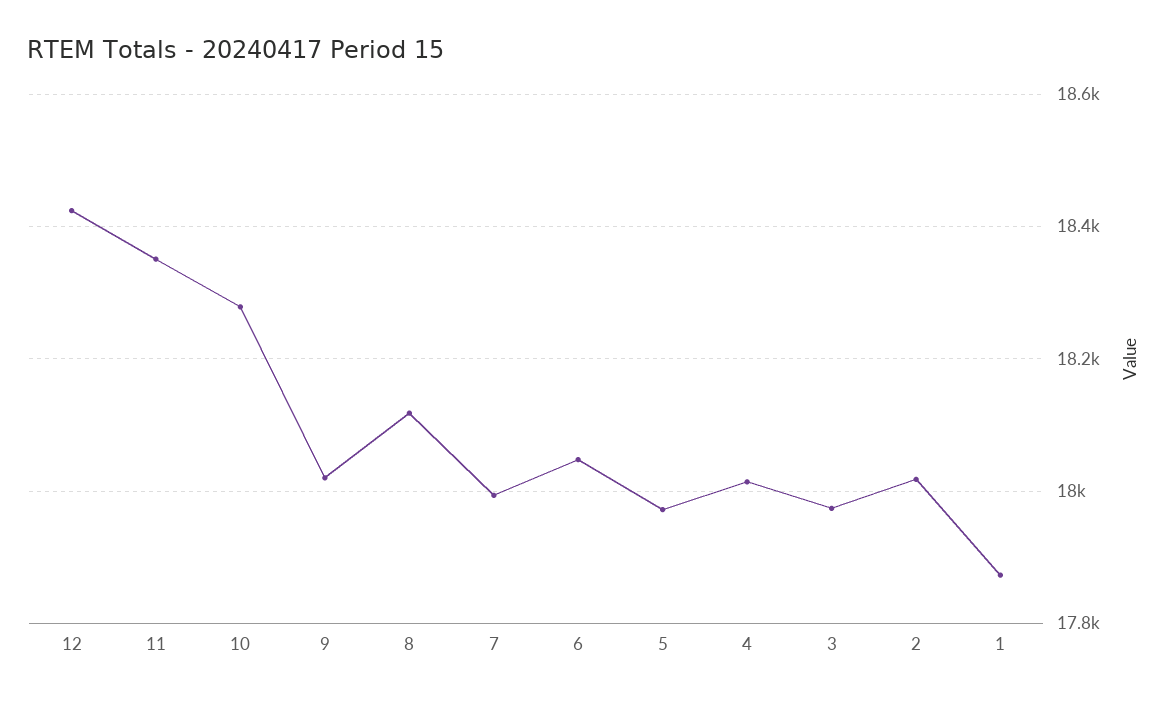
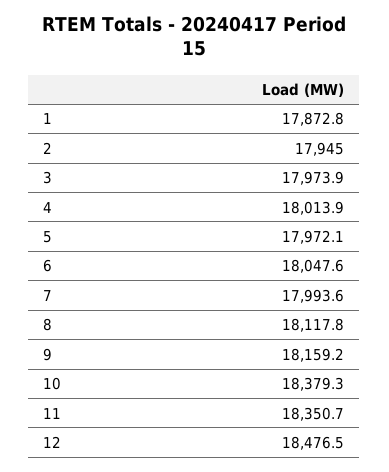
12: 18420 -> 18476.5
10: 18280 -> 18379.3
9: 18020 -> 18159.2
2: 18020 -> 17945

